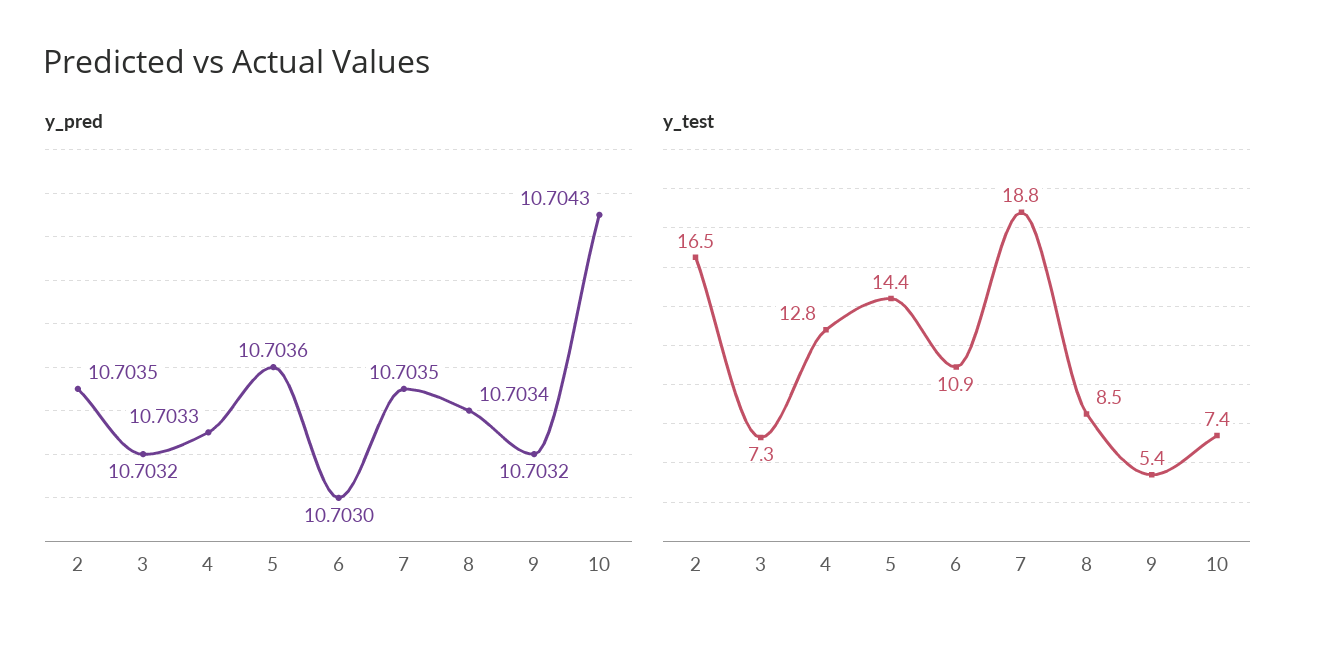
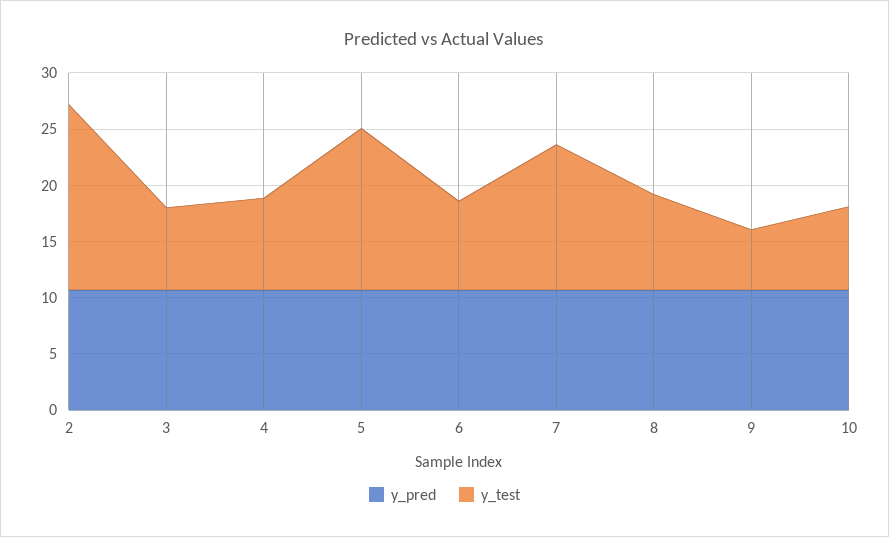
y_test, 4: 12.8 -> 8
y_test, 6: 10.9 -> 8
y_test, 7: 18.8 -> 13

